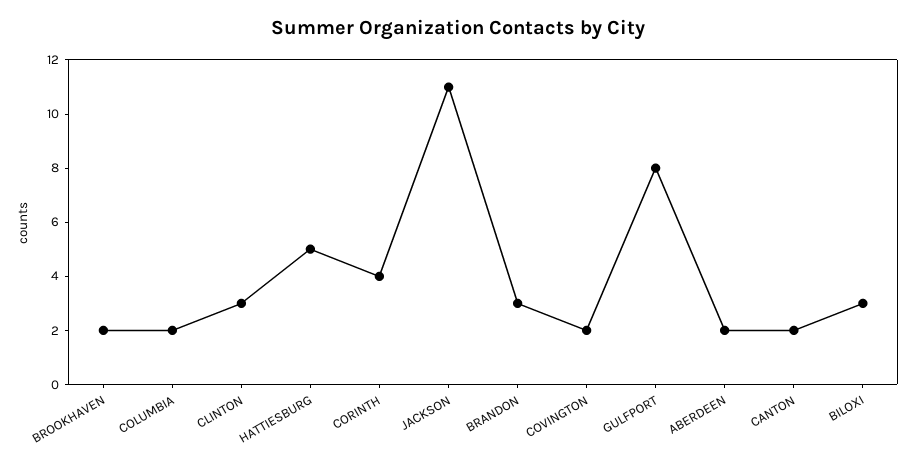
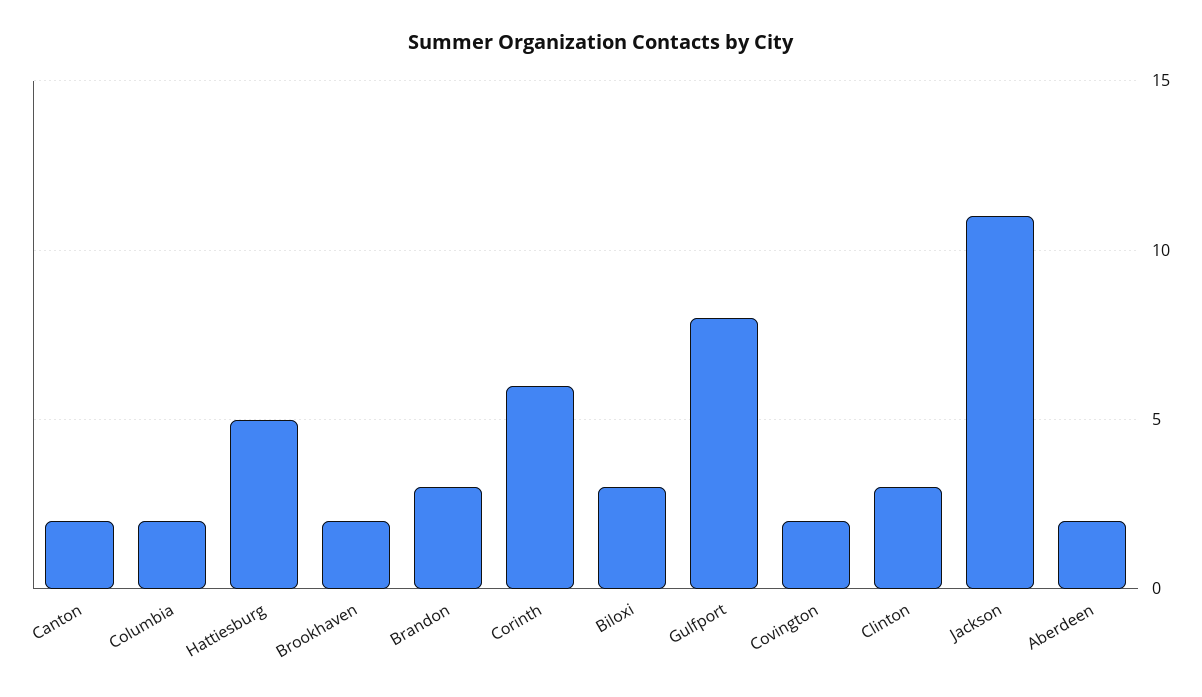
CORINTH: 4 -> 6

